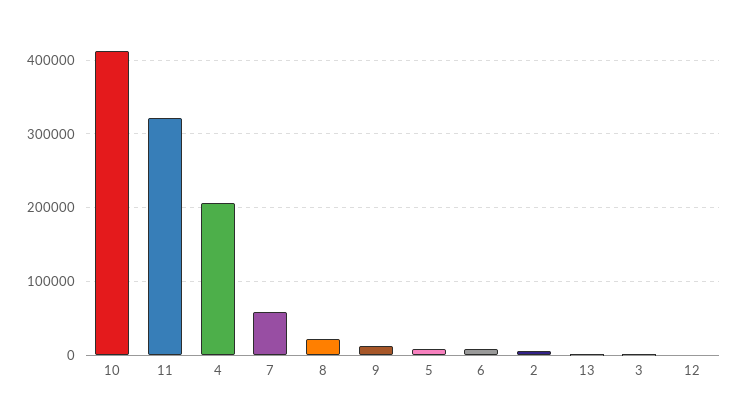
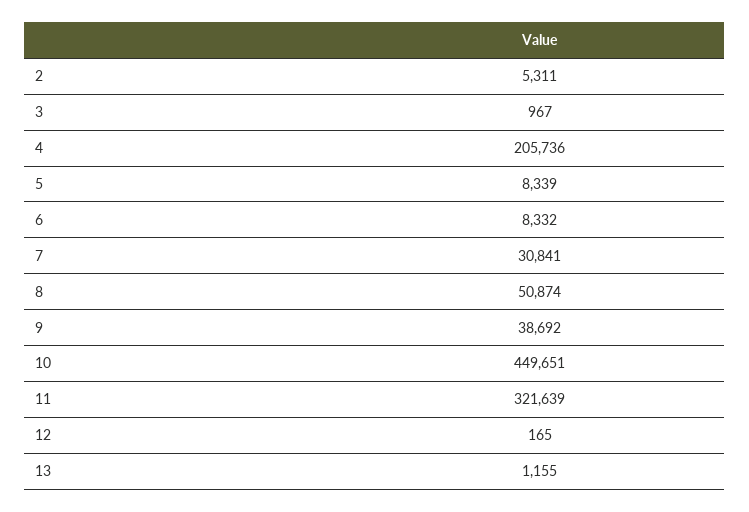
10: 410000 -> 449651
7: 60000 -> 30841
8: 20000 -> 50874
9: 10000 -> 38692

